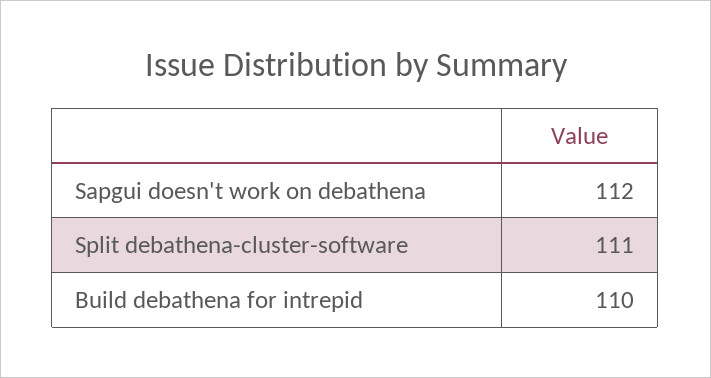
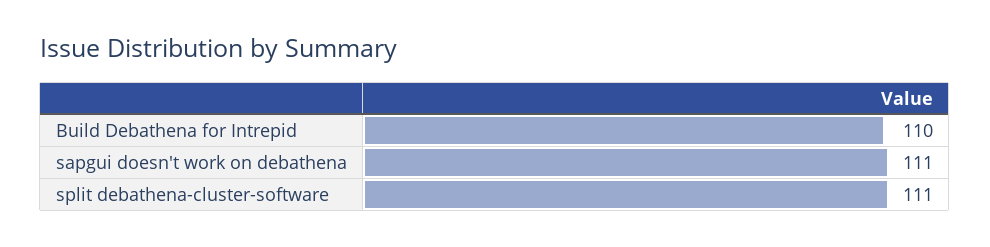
Sapgui doesn't work on debathena: 112 -> 111

